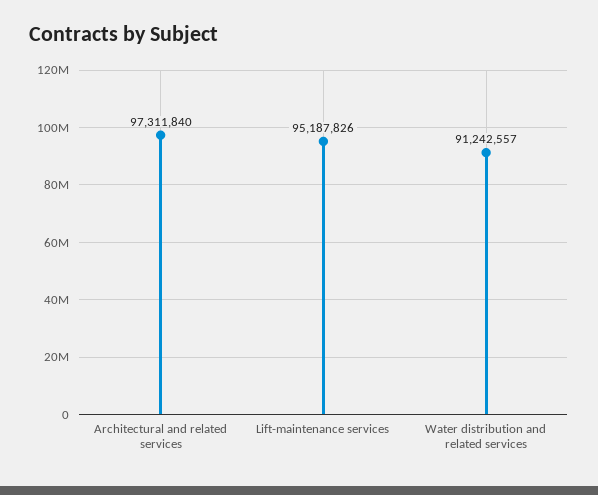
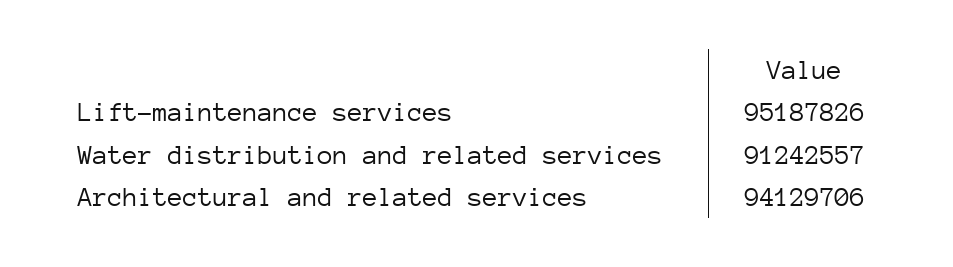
Architectural and related services: 97311840 -> 94129706

